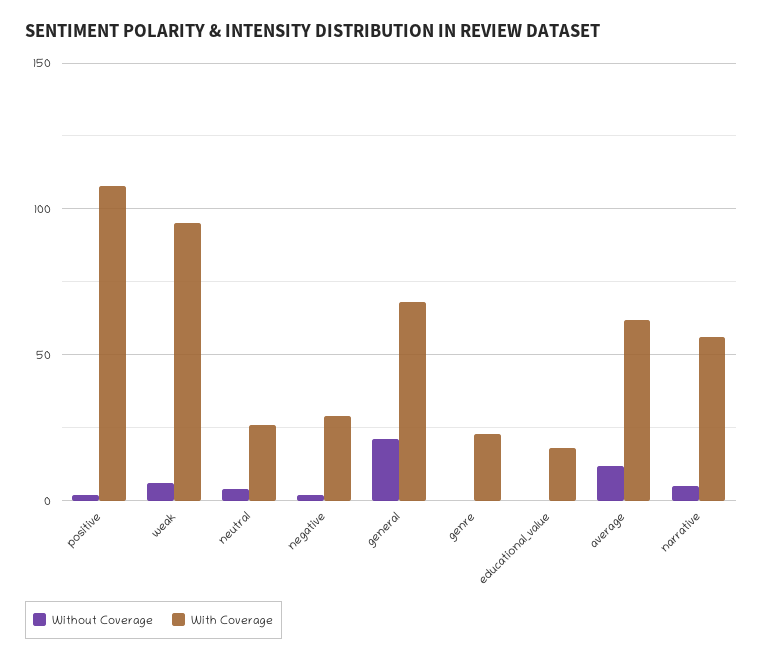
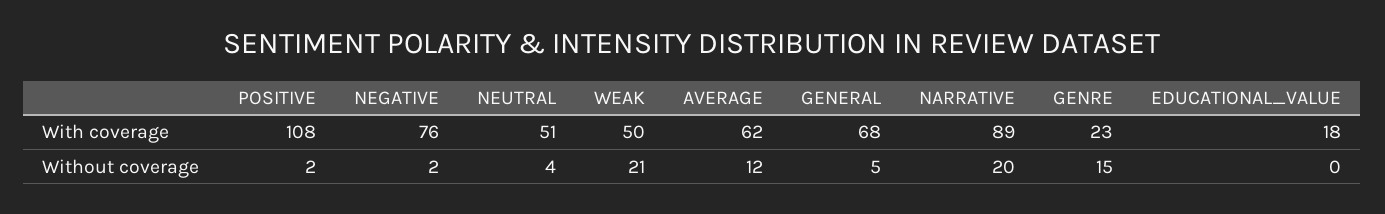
Without Coverage, weak: 5 -> 21
With Coverage, weak: 95 -> 50
With Coverage, neutral: 25 -> 51
With Coverage, negative: 30 -> 76
Without Coverage, general: 20 -> 5
Without Coverage, genre: 0 -> 15
Without Coverage, narrative: 5 -> 20
With Coverage, narrative: 55 -> 89

